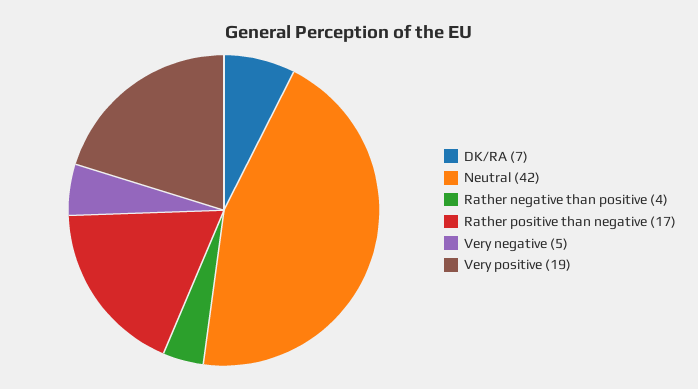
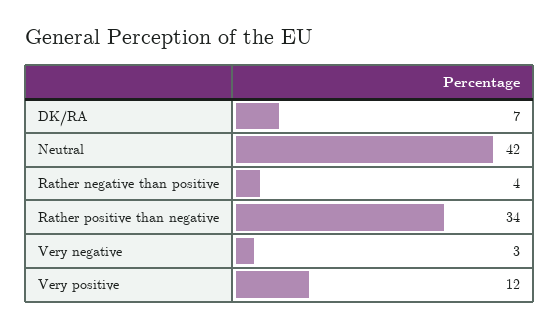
Rather positive than negative: 17 -> 34
Very negative: 5 -> 3
Very positive: 19 -> 12

